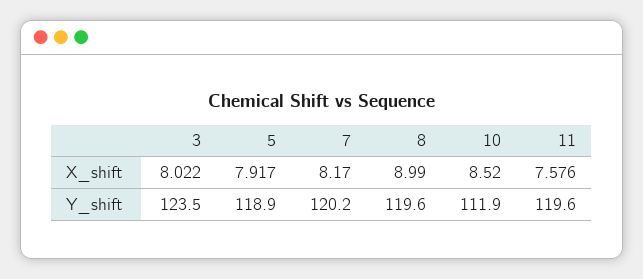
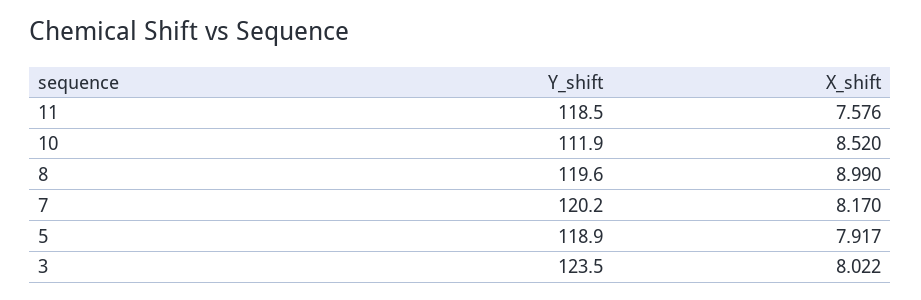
11, Y_shift: 119.6 -> 118.5

